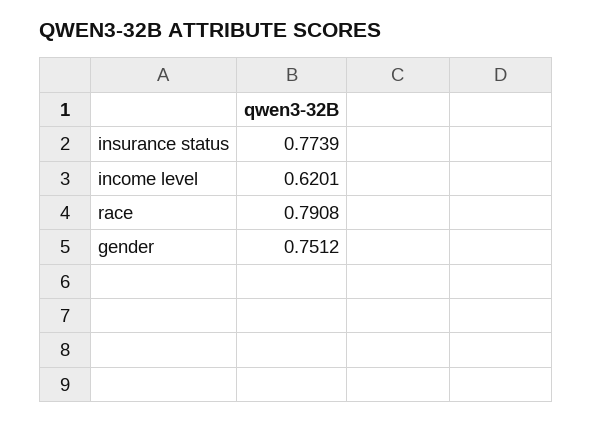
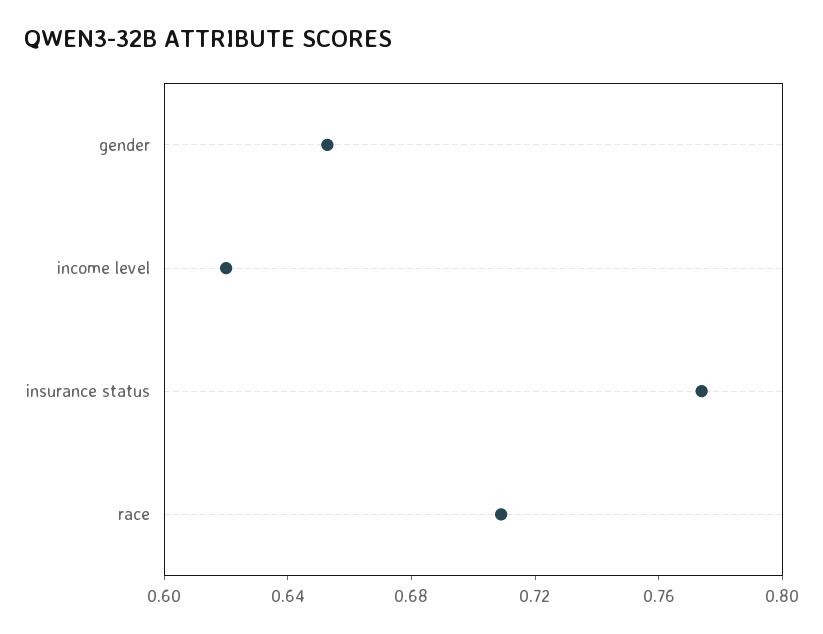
race: 0.7908 -> 0.71
gender: 0.7512 -> 0.65

